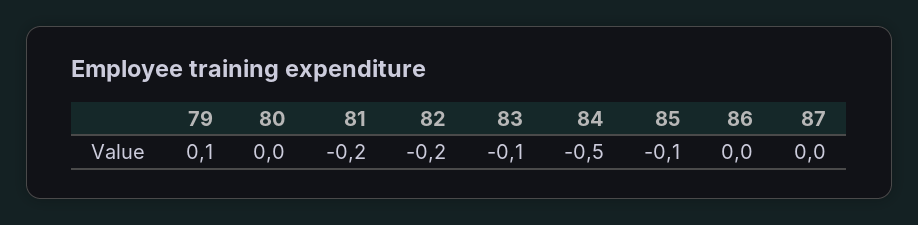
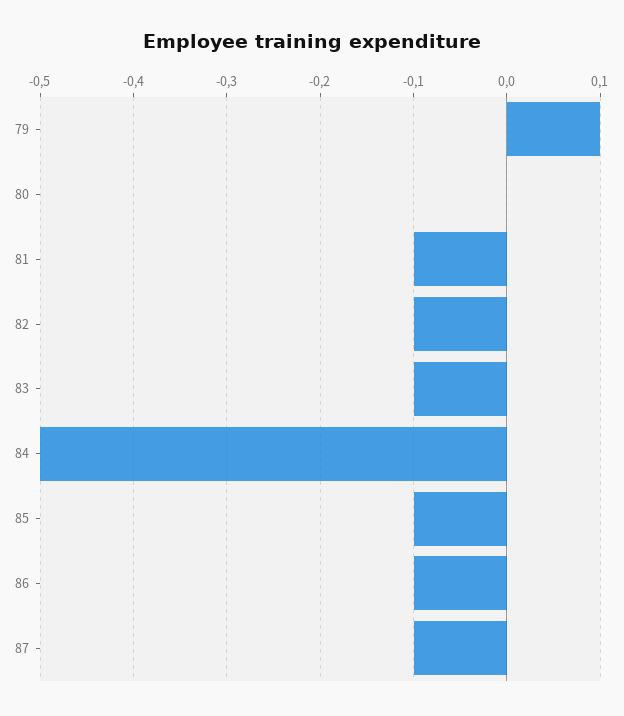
81: -0.2 -> -0.1
82: -0.2 -> -0.1
86: 0 -> -0.1
87: 0 -> -0.1

